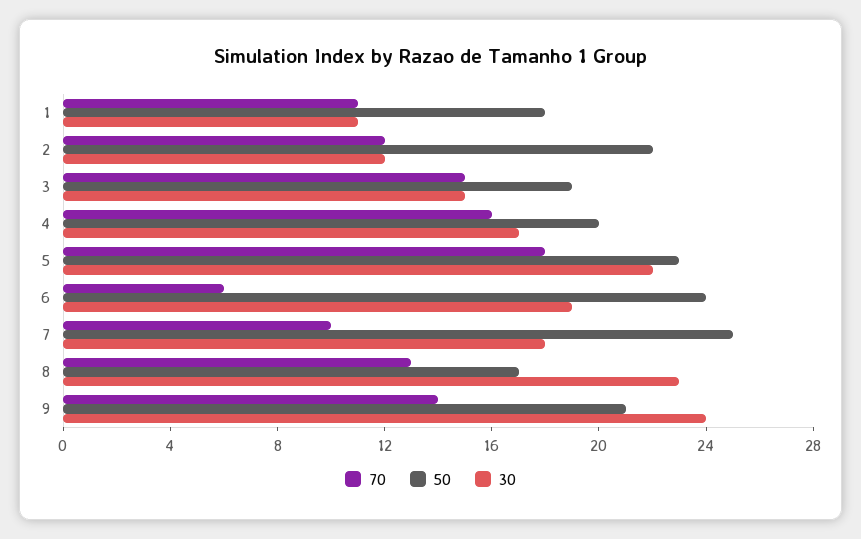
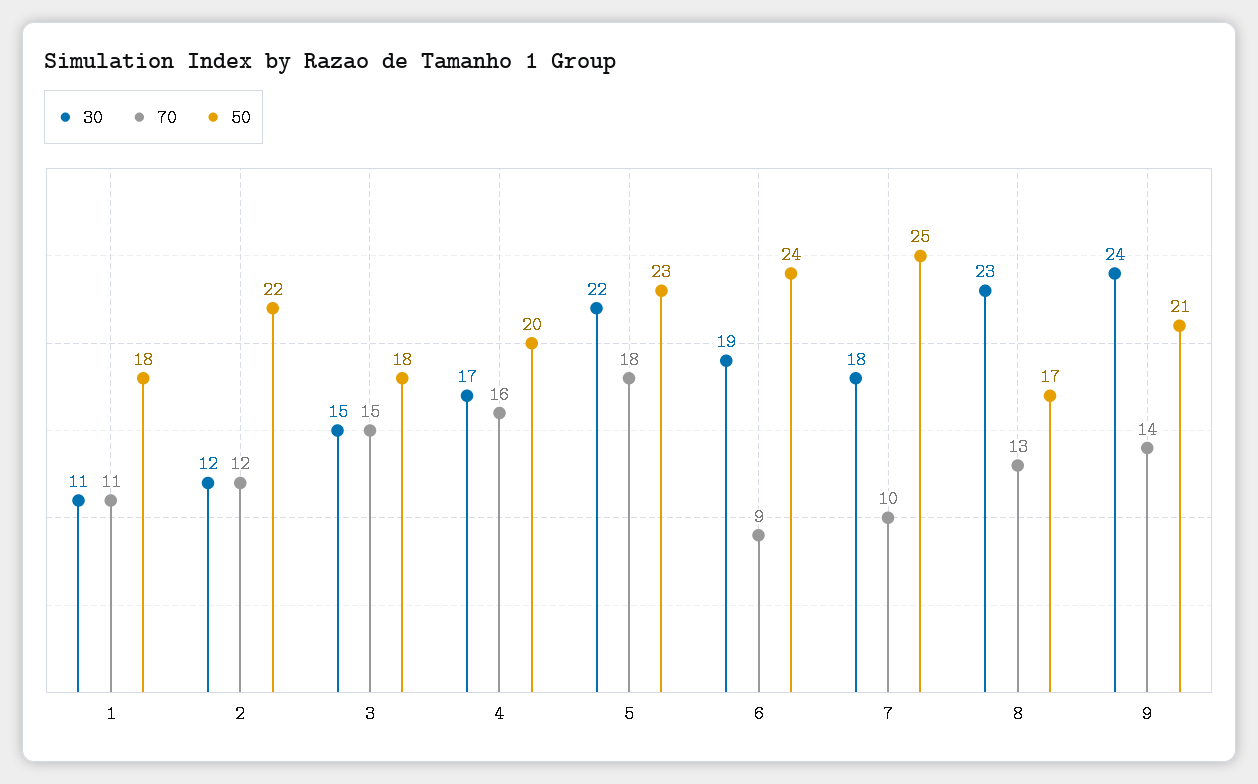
50, 3: 19 -> 18
70, 6: 6 -> 9

